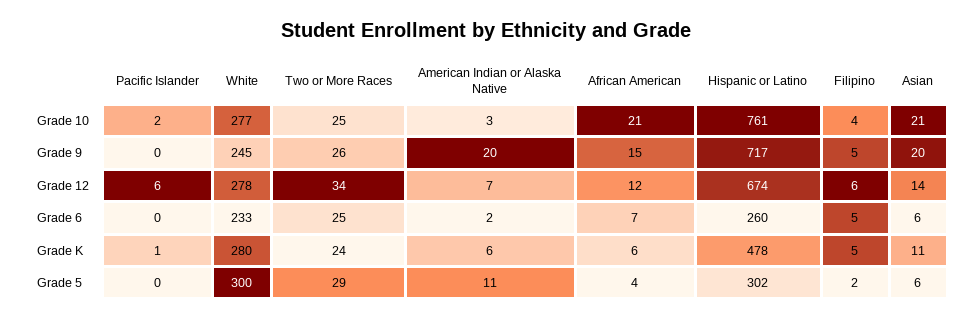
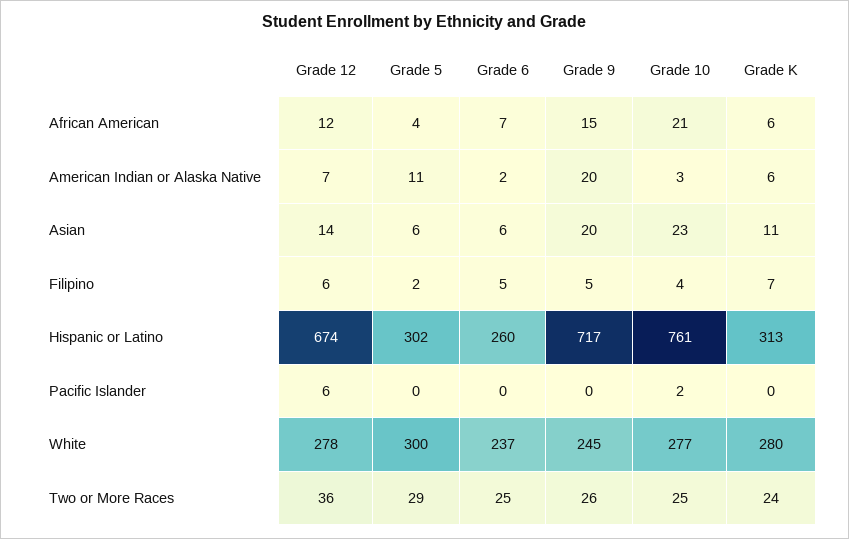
Asian, Grade 10: 21 -> 23
Two or More Races, Grade 12: 34 -> 36
White, Grade 6: 233 -> 237
Pacific Islander, Grade K: 1 -> 0
Hispanic or Latino, Grade K: 478 -> 313
Filipino, Grade K: 5 -> 7

